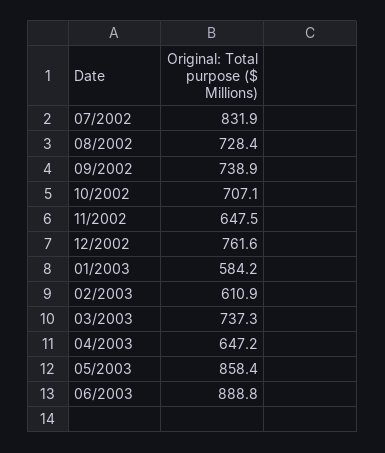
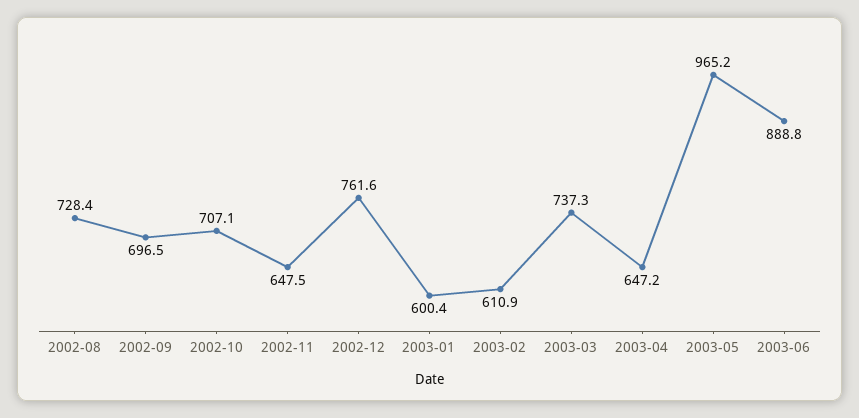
07/2002: 831.9 -> none
09/2002: 738.9 -> 696.5
01/2003: 584.2 -> 600.4
05/2003: 858.4 -> 965.2

